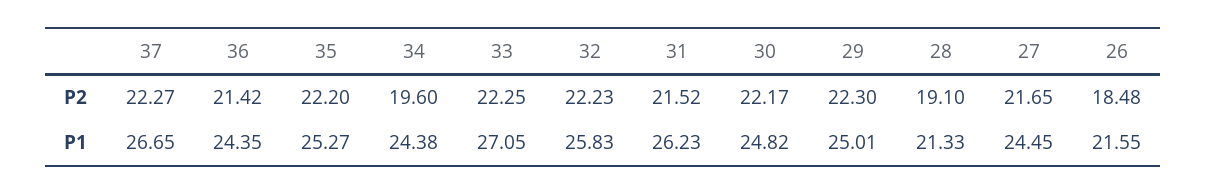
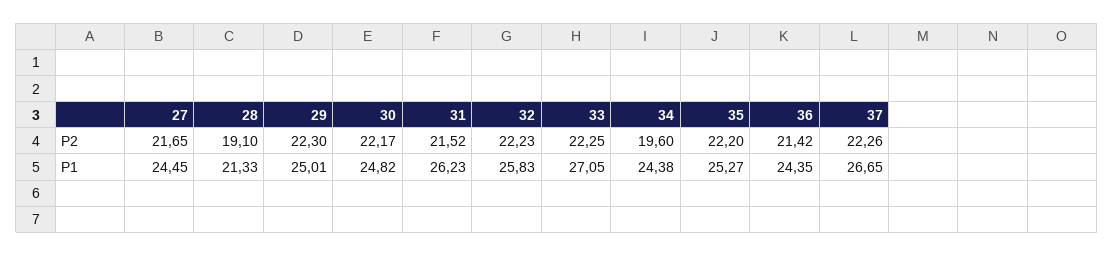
37, P2: 22.27 -> 22.26
26, P2: 18.48 -> none
26, P1: 21.55 -> none

